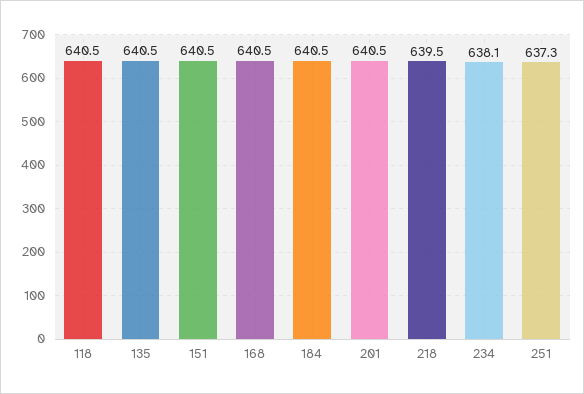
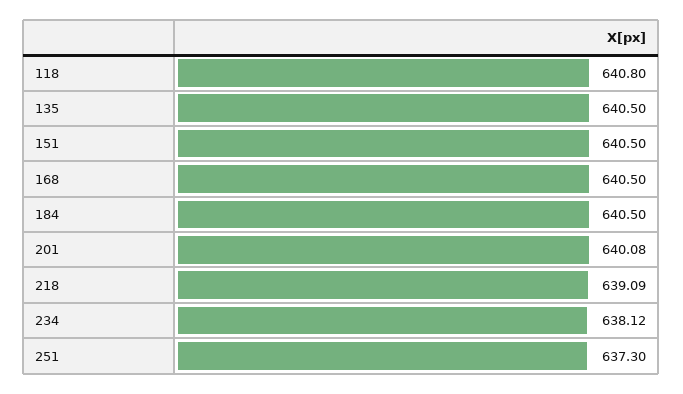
118: 640.5 -> 640.8
201: 640.5 -> 640.08
218: 639.5 -> 639.09

